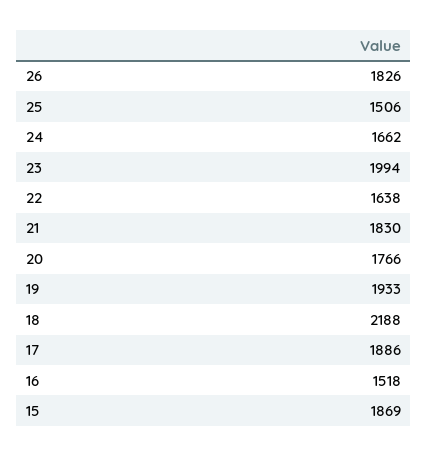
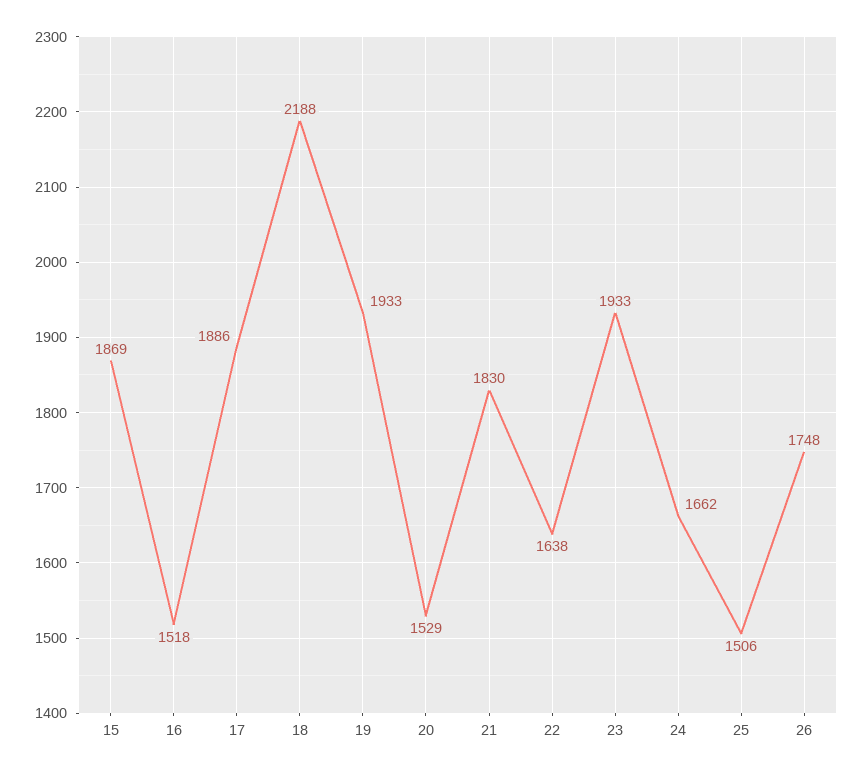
26: 1826 -> 1748
23: 1994 -> 1933
20: 1766 -> 1529

